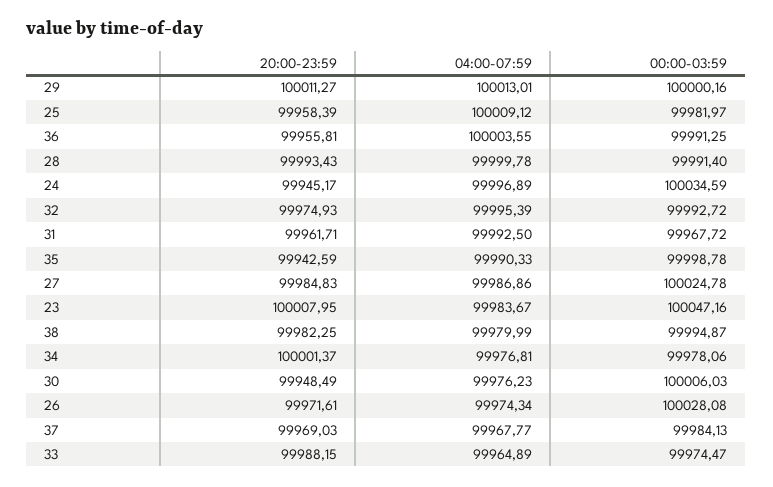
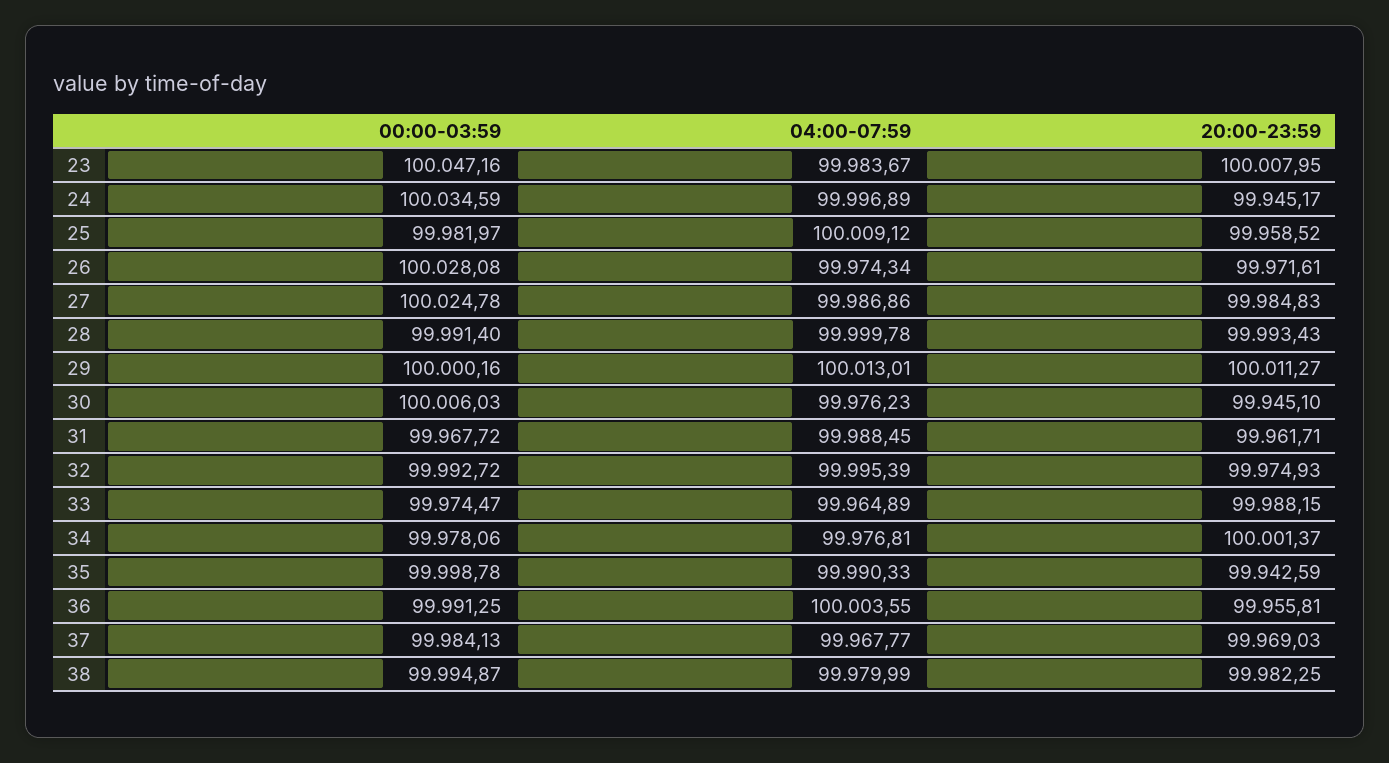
20:00-23:59, 25: 99958.39 -> 99958.52
04:00-07:59, 31: 99992.5 -> 99988.45
20:00-23:59, 30: 99948.49 -> 99945.1

